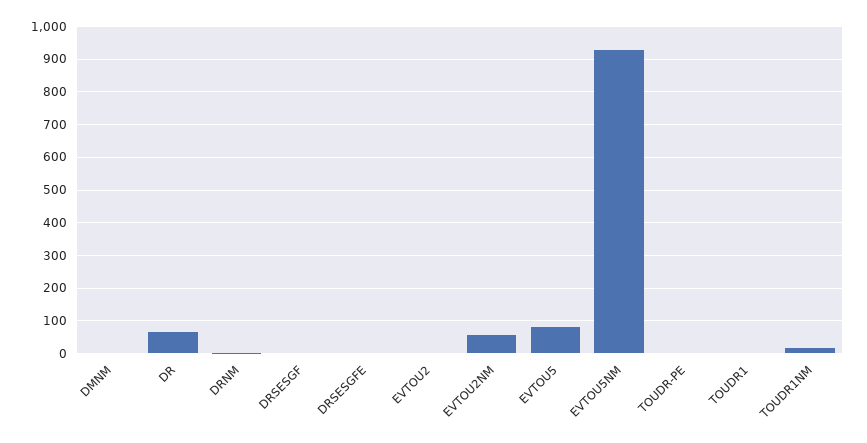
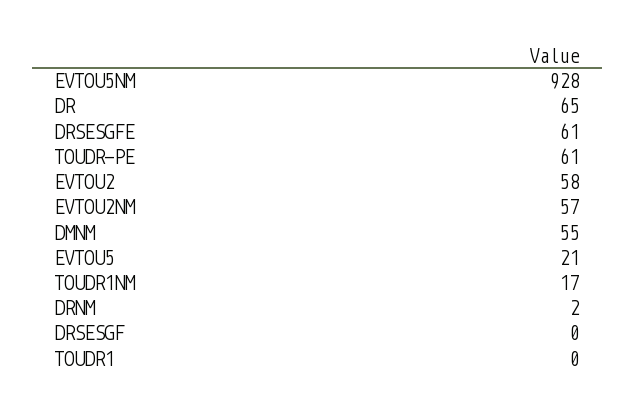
DMNM: 0 -> 55
DRSESGFE: 0 -> 61
EVTOU2: 0 -> 58
EVTOU5: 80 -> 21
TOUDR-PE: 0 -> 61

